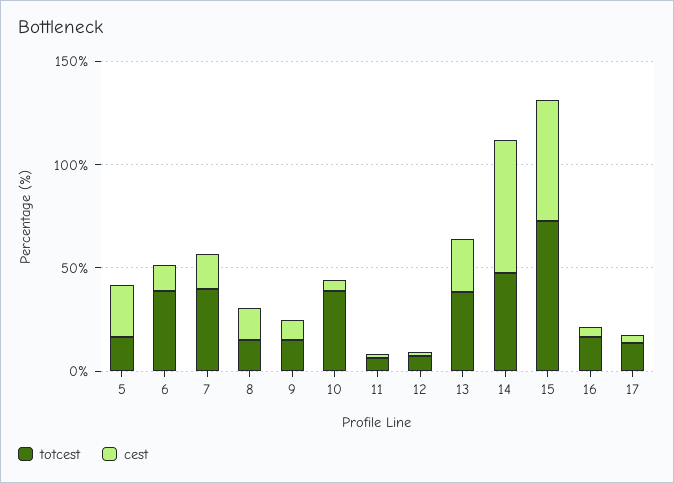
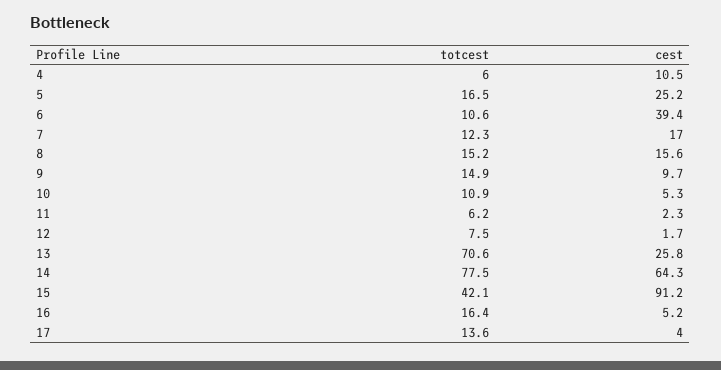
totcest, 6: 40 -> 10.6
cest, 6: 10 -> 39.4
totcest, 7: 40 -> 12.3
totcest, 10: 40 -> 10.9
totcest, 13: 40 -> 70.6
totcest, 14: 50 -> 77.5
totcest, 15: 70 -> 42.1
cest, 15: 60 -> 91.2
totcest, 4: none -> 6
cest, 4: none -> 10.5

